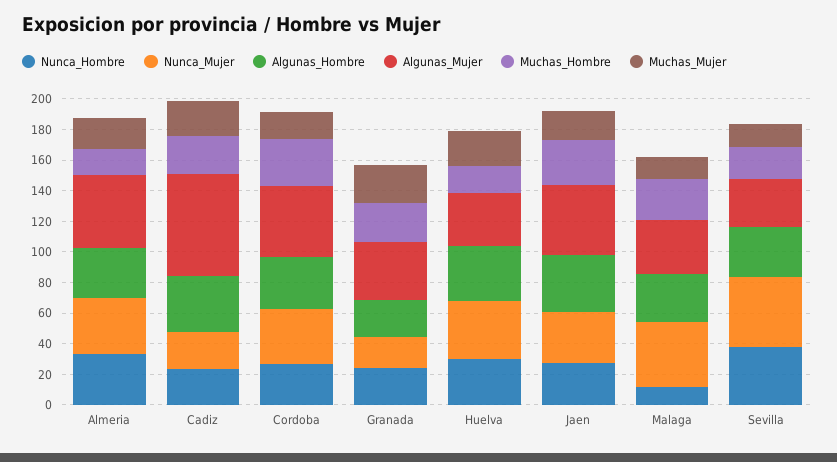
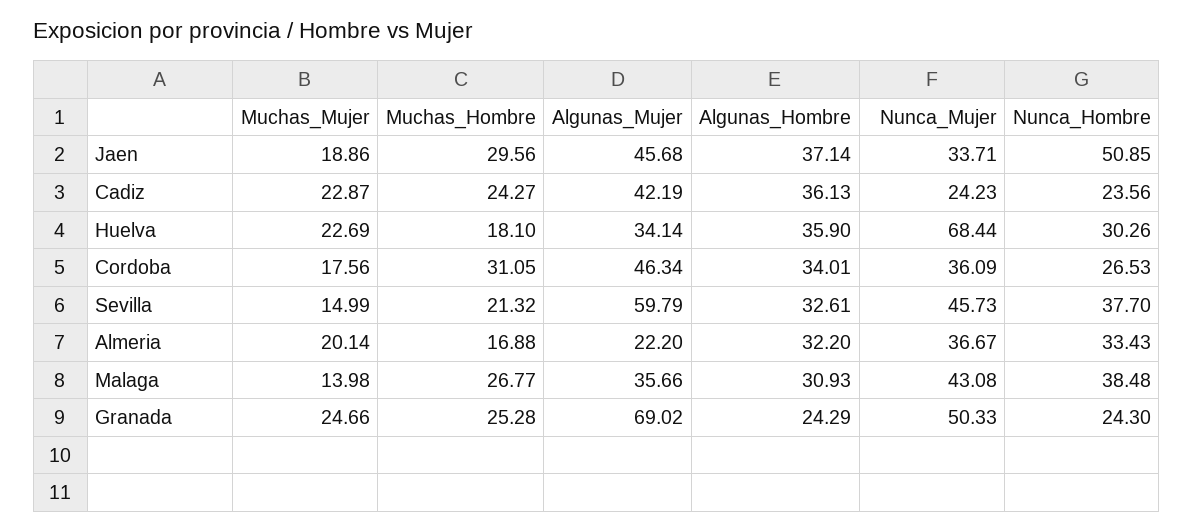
Algunas_Mujer, Almeria: 50 -> 22.2
Algunas_Mujer, Cadiz: 70 -> 42.19
Nunca_Mujer, Granada: 20 -> 50.33
Algunas_Mujer, Granada: 40 -> 69.02
Nunca_Mujer, Huelva: 40 -> 68.44
Nunca_Hombre, Jaen: 30 -> 50.85
Nunca_Hombre, Malaga: 10 -> 38.48
Algunas_Mujer, Sevilla: 30 -> 59.79

